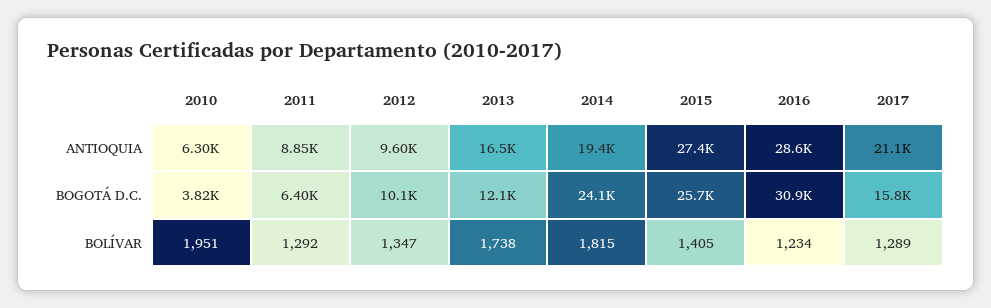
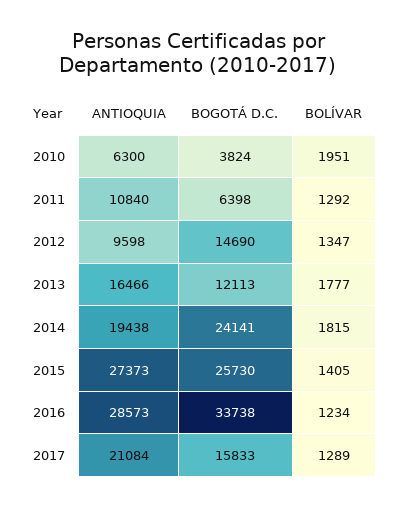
2011, ANTIOQUIA: 8850 -> 10840
2012, BOGOTÁ D.C.: 10100 -> 14690
2016, BOGOTÁ D.C.: 30900 -> 33738
2013, BOLÍVAR: 1738 -> 1777

